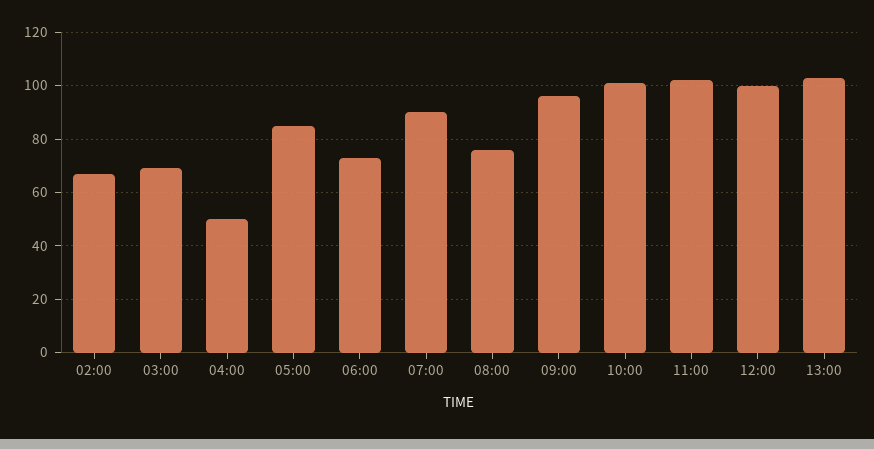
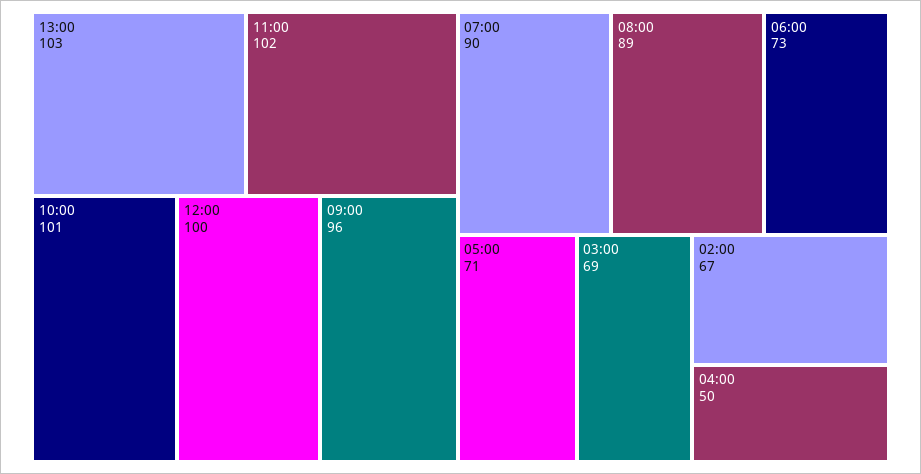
05:00: 85 -> 71
08:00: 75 -> 89

